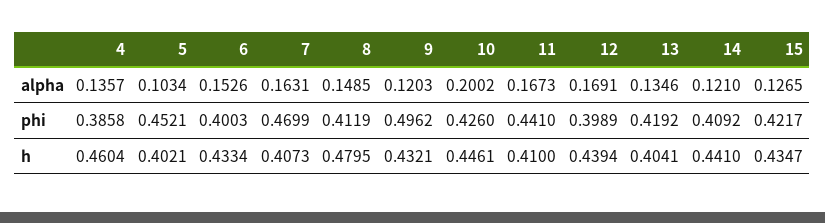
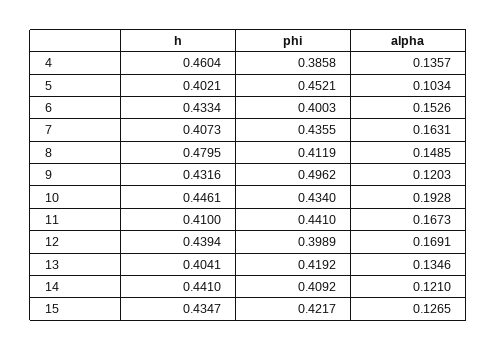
10, alpha: 0.2002 -> 0.1928
7, phi: 0.4699 -> 0.4355
10, phi: 0.426 -> 0.434
9, h: 0.4321 -> 0.4316

